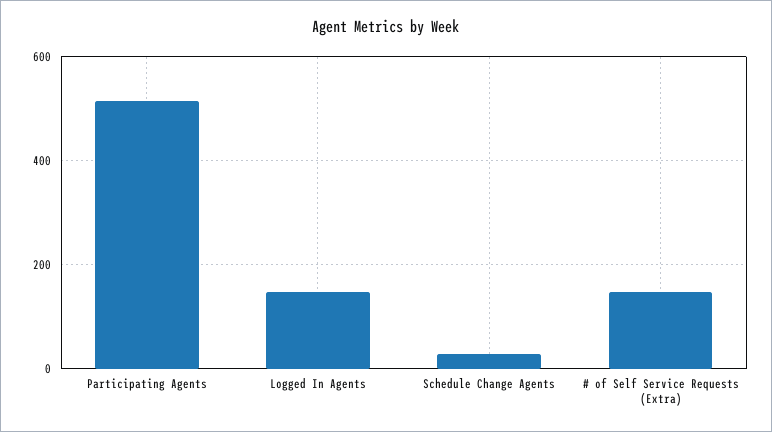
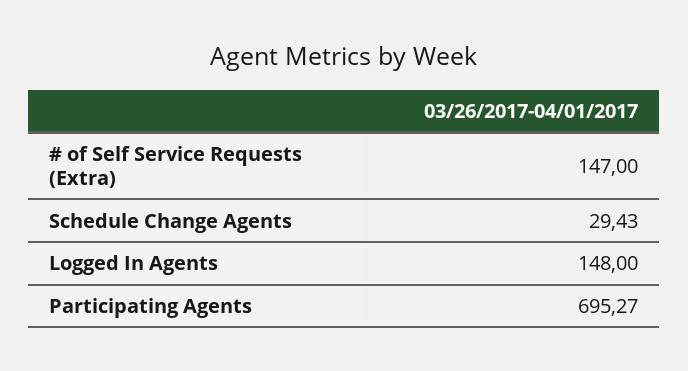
Participating Agents: 520 -> 695.27

